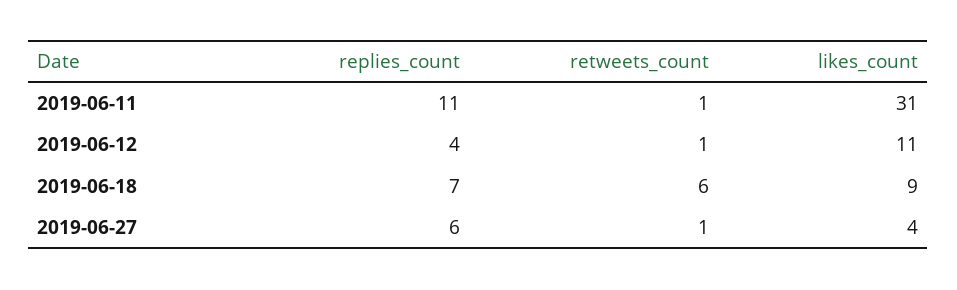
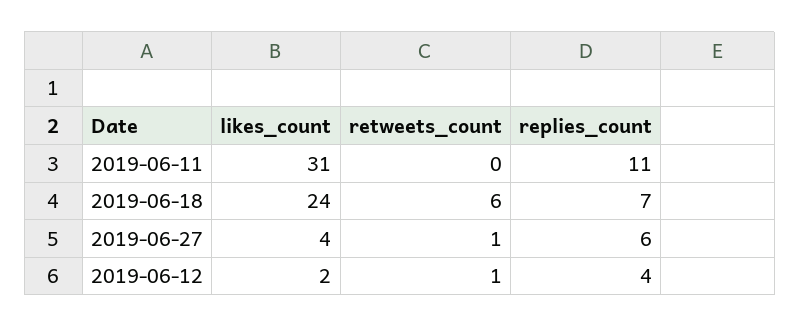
retweets_count, 2019-06-11: 1 -> 0
likes_count, 2019-06-12: 11 -> 2
likes_count, 2019-06-18: 9 -> 24

